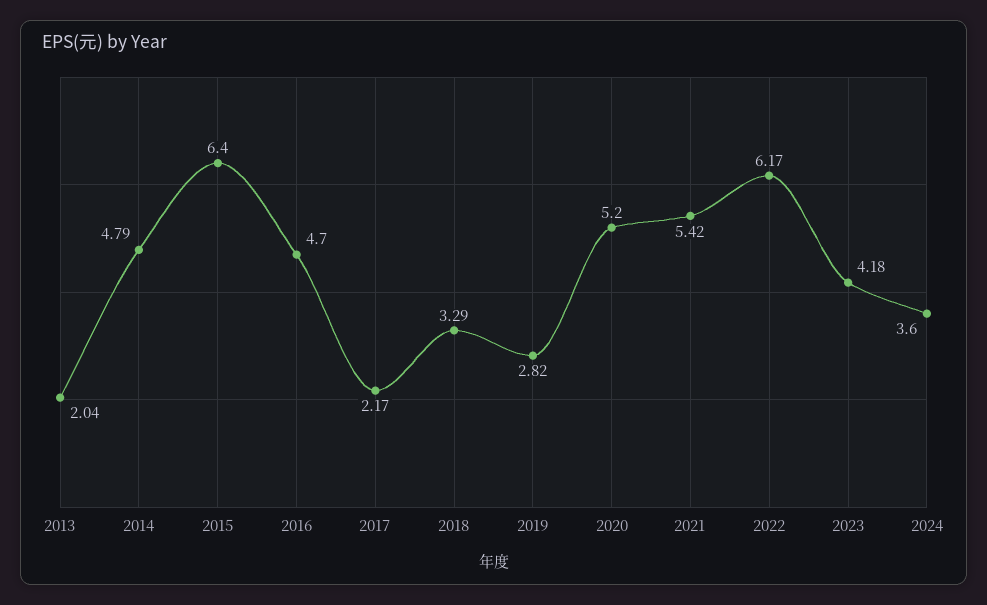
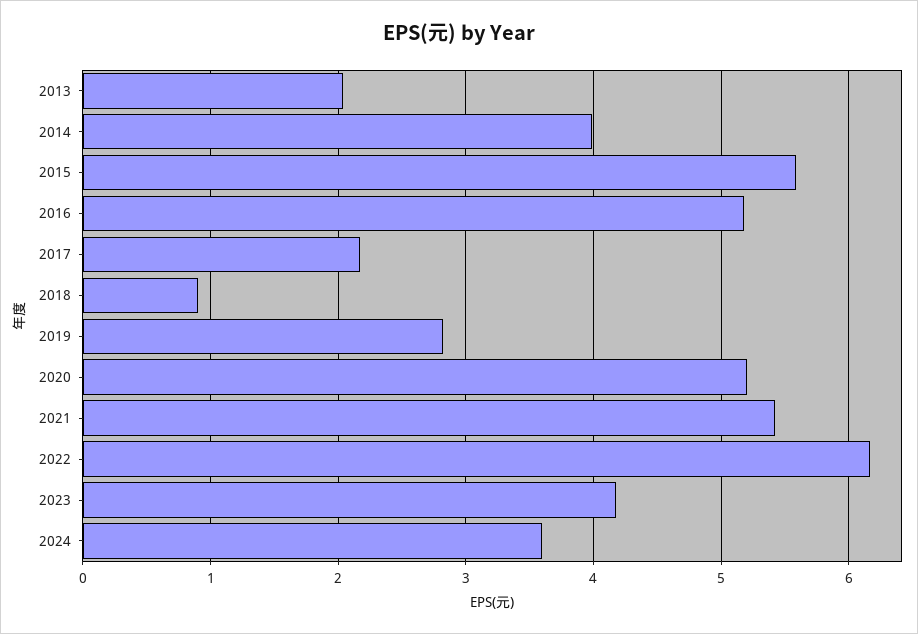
2014: 4.79 -> 4
2015: 6.4 -> 5.6
2016: 4.7 -> 5.2
2018: 3.29 -> 0.9

